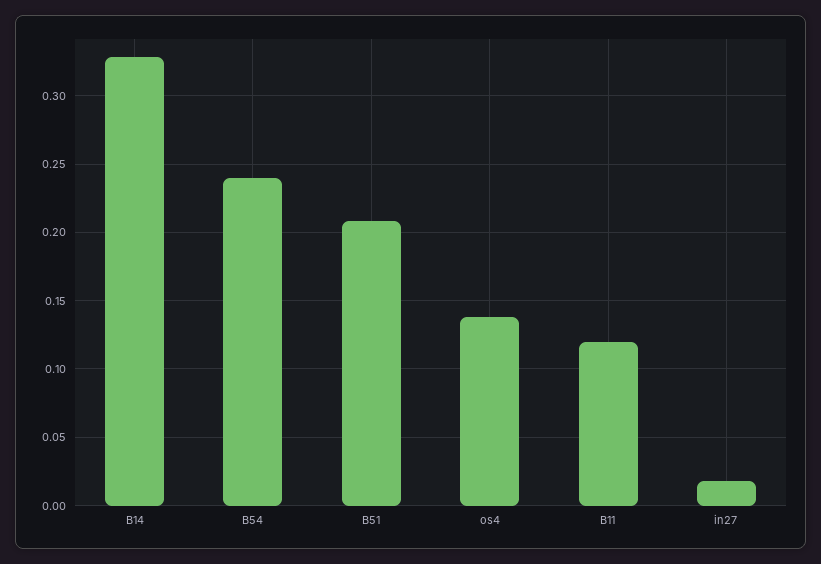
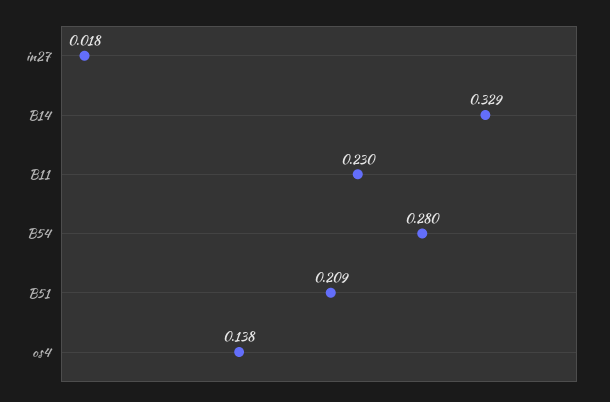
B54: 0.24 -> 0.28
B11: 0.12 -> 0.23

